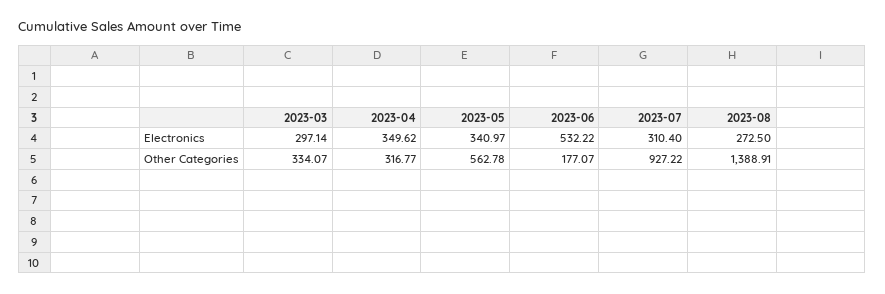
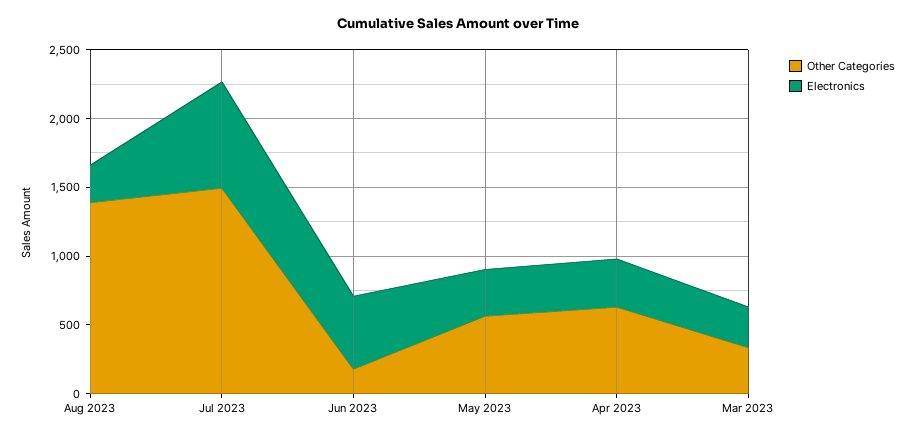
Electronics, 2023-07: 310.4 -> 800
Other Categories, 2023-04: 316.77 -> 600
Other Categories, 2023-07: 927.22 -> 1500

